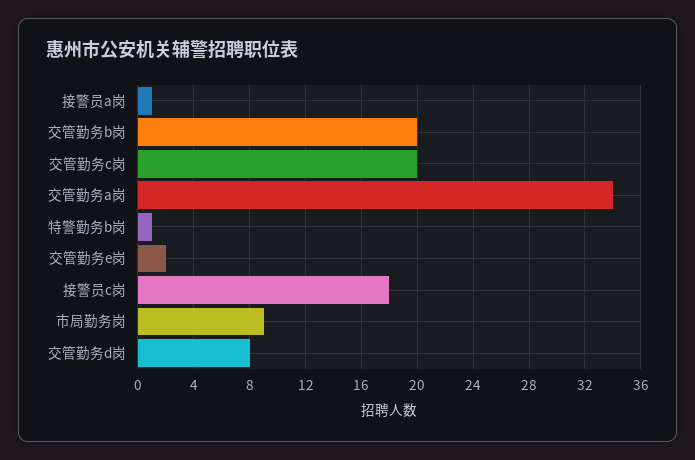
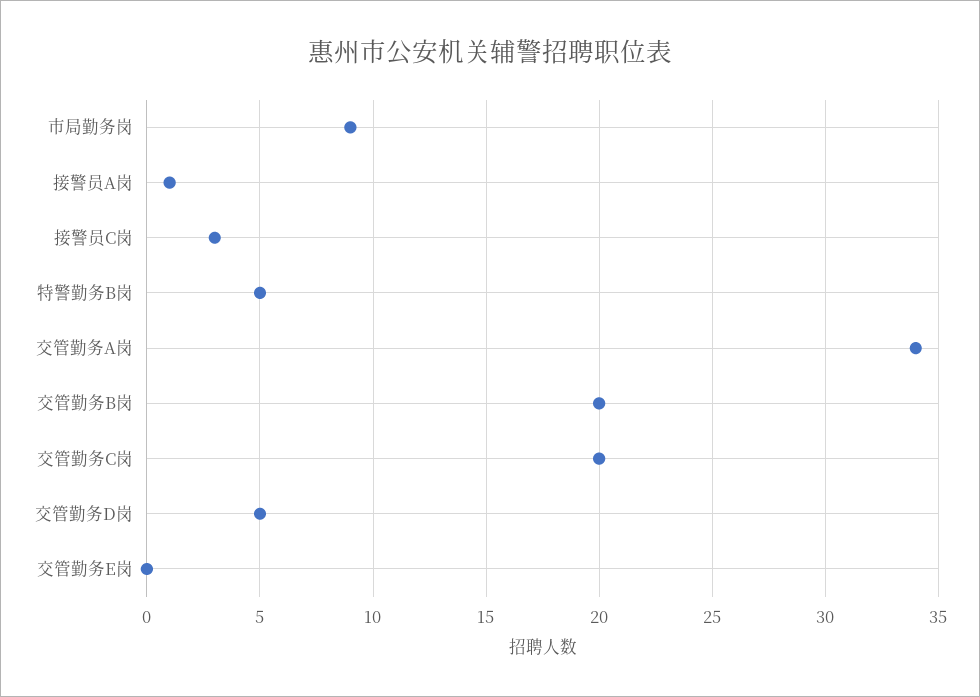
特警勤务b岗: 1 -> 5
交管勤务e岗: 2 -> 0
接警员c岗: 18 -> 3
交管勤务d岗: 8 -> 5

